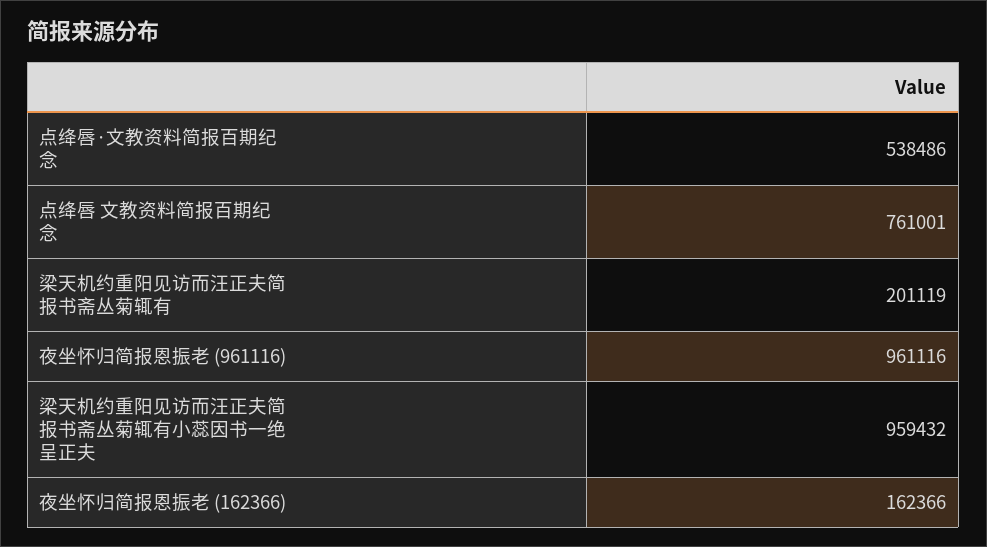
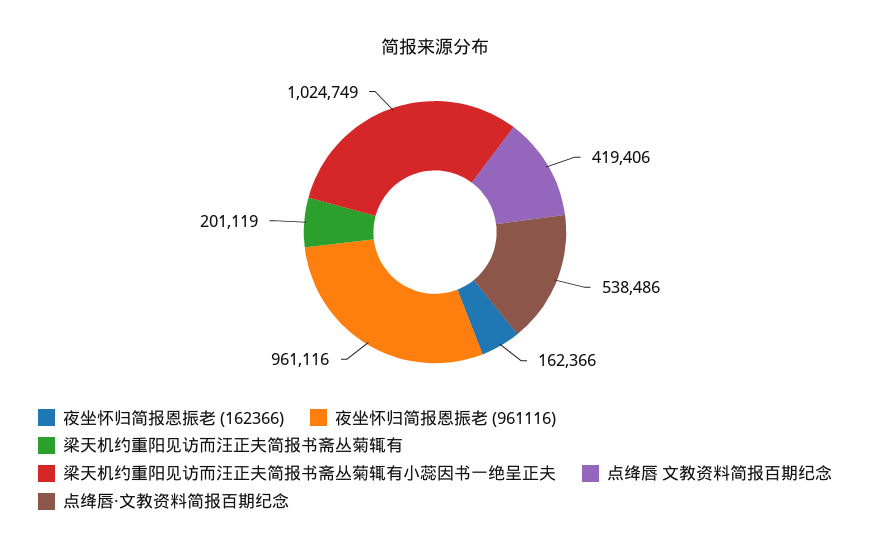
点绛唇 文教资料简报百期纪念: 761001 -> 419406
梁天机约重阳见访而汪正夫简报书斋丛菊辄有小蕊因书一绝呈正夫: 959432 -> 1024749

